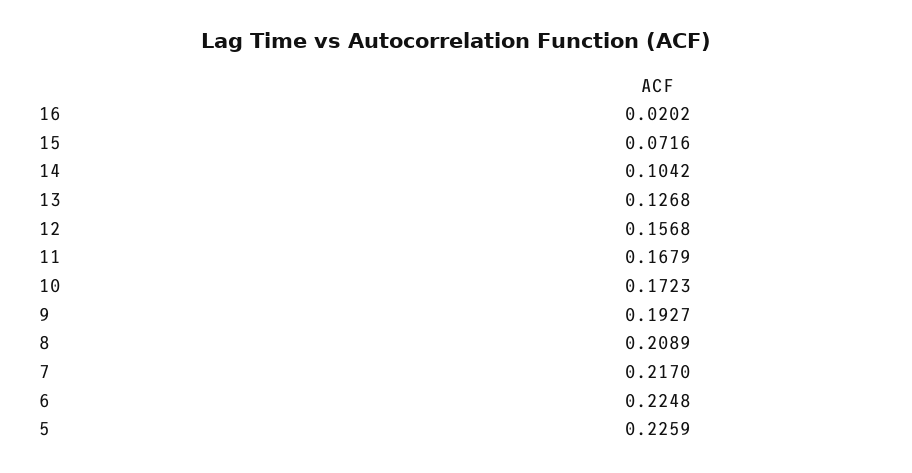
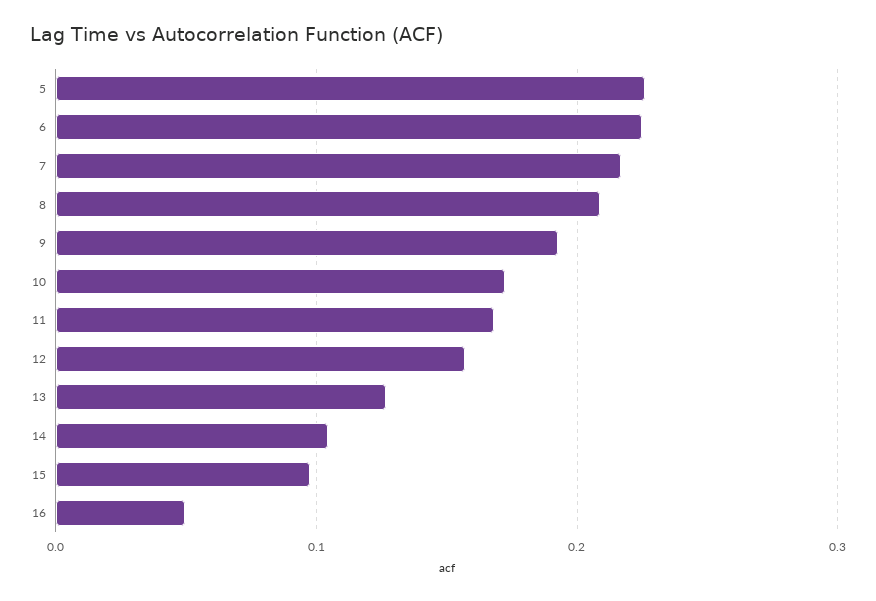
16: 0.0202 -> 0.05
15: 0.0716 -> 0.1

